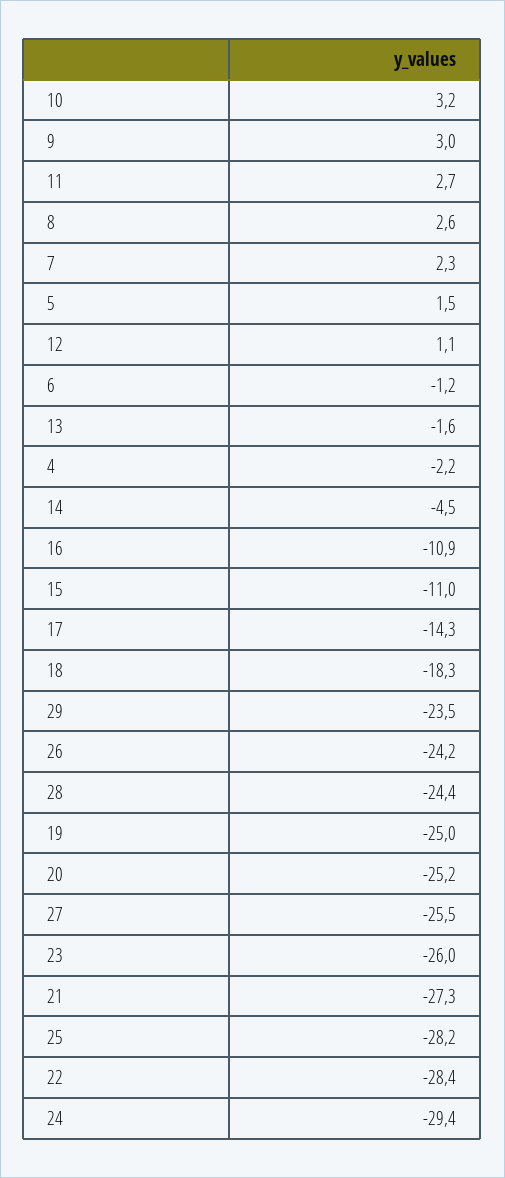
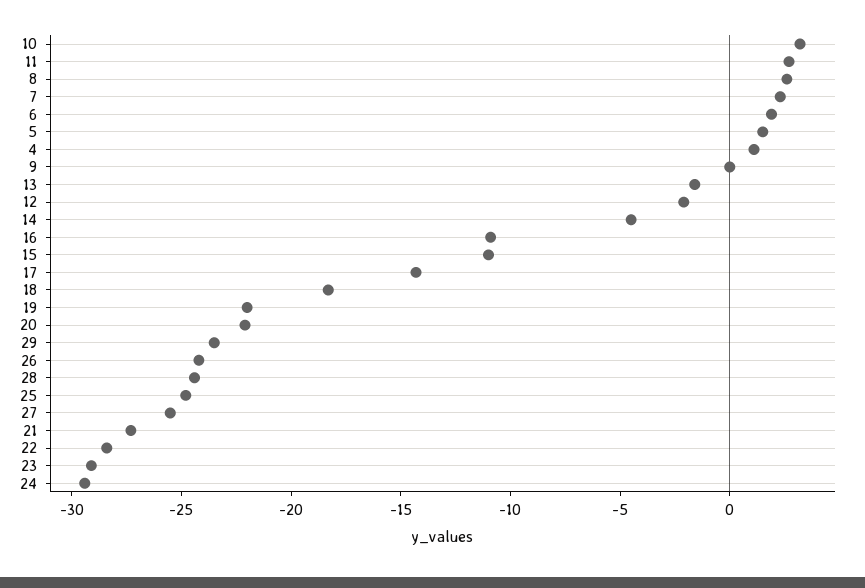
9: 3 -> 0
12: 1.1 -> -2
6: -1.2 -> 2
4: -2.2 -> 1
19: -25 -> -22
20: -25.2 -> -22
23: -26 -> -29
25: -28.2 -> -25

